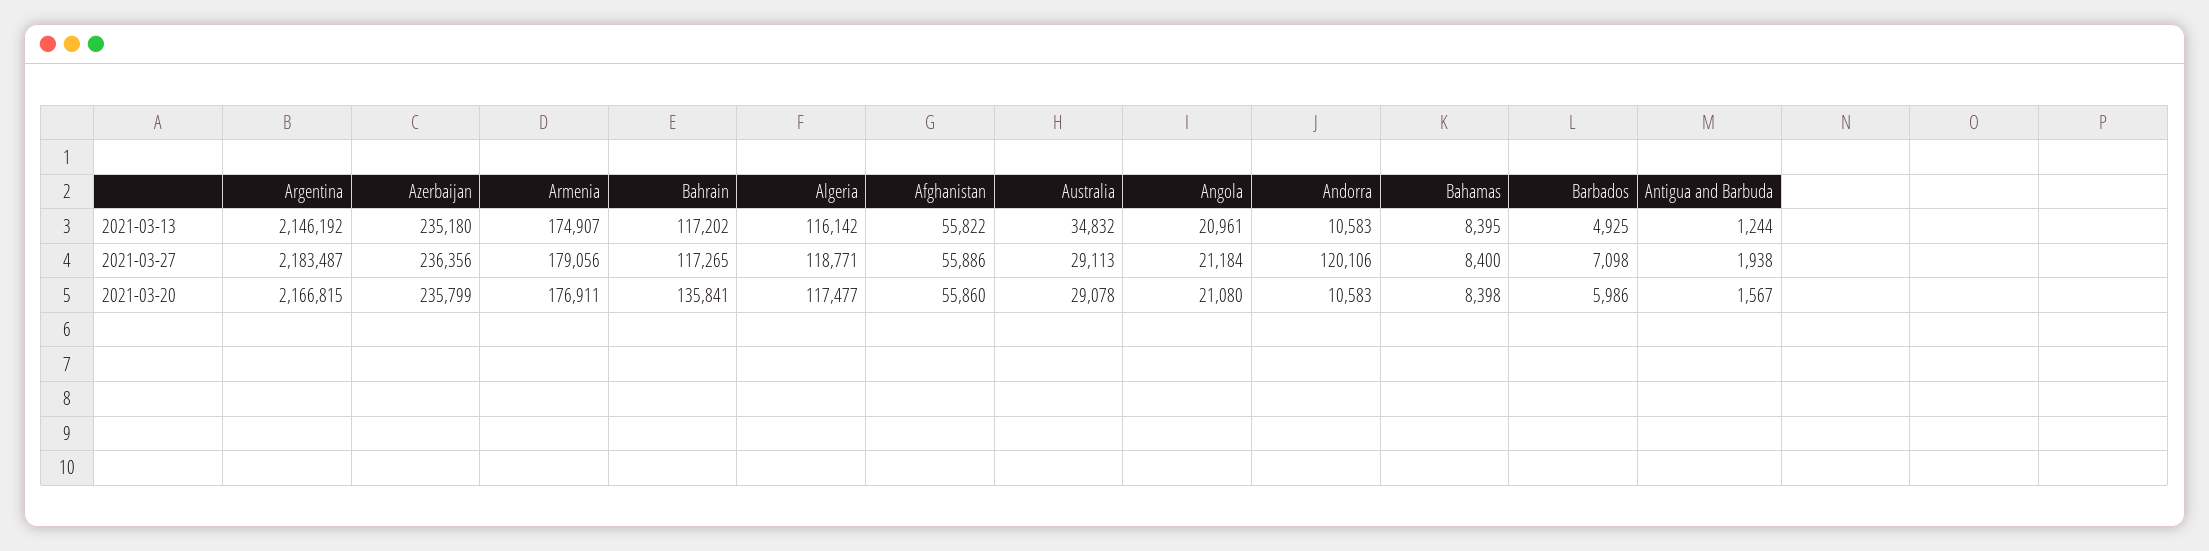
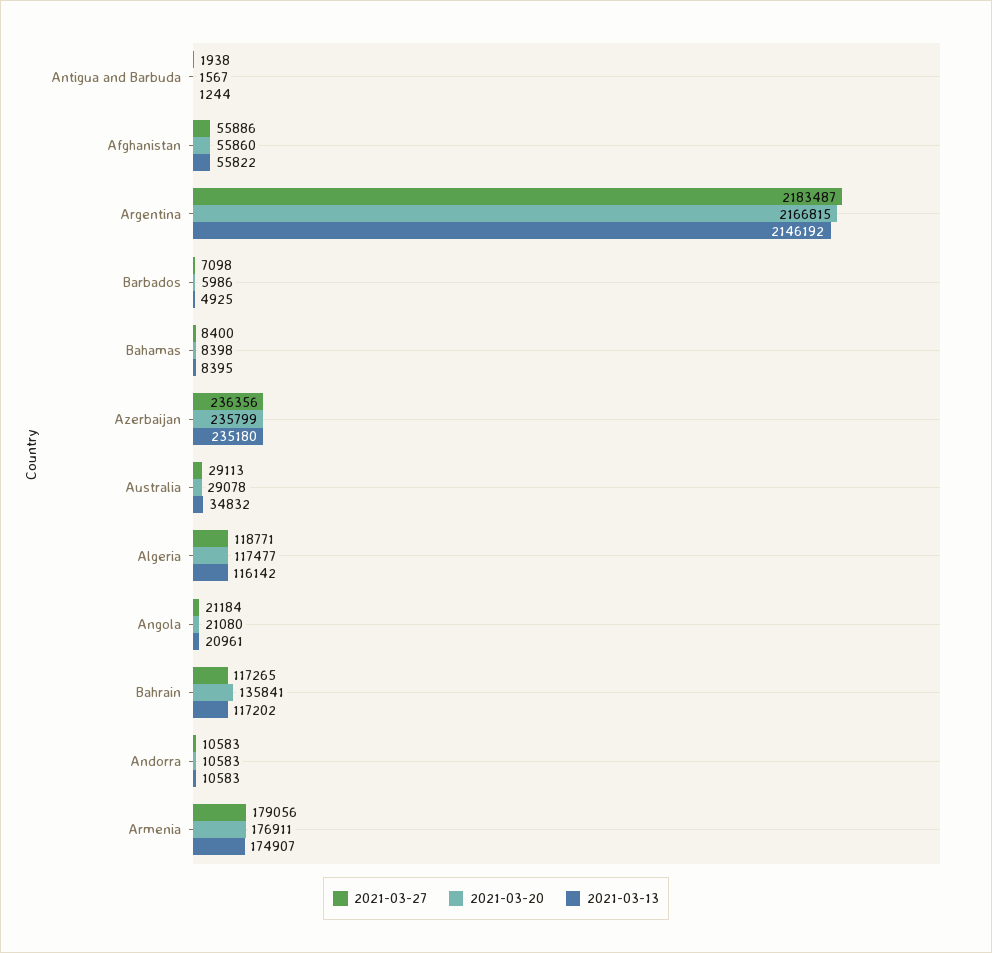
2021-03-27, Andorra: 120106 -> 10583

